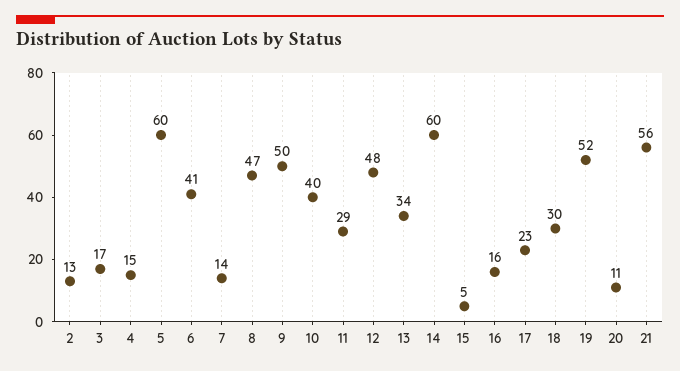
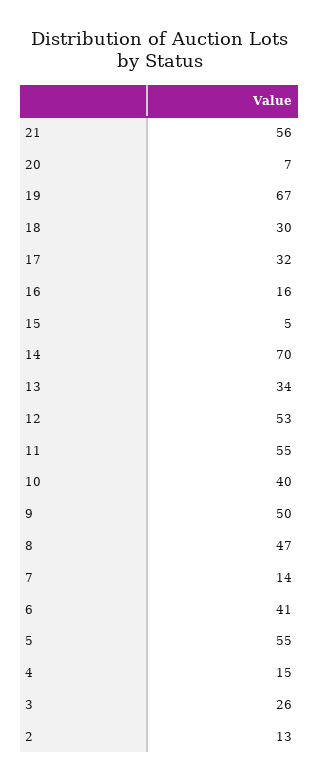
3: 17 -> 26
5: 60 -> 55
11: 29 -> 55
12: 48 -> 53
14: 60 -> 70
17: 23 -> 32
19: 52 -> 67
20: 11 -> 7

